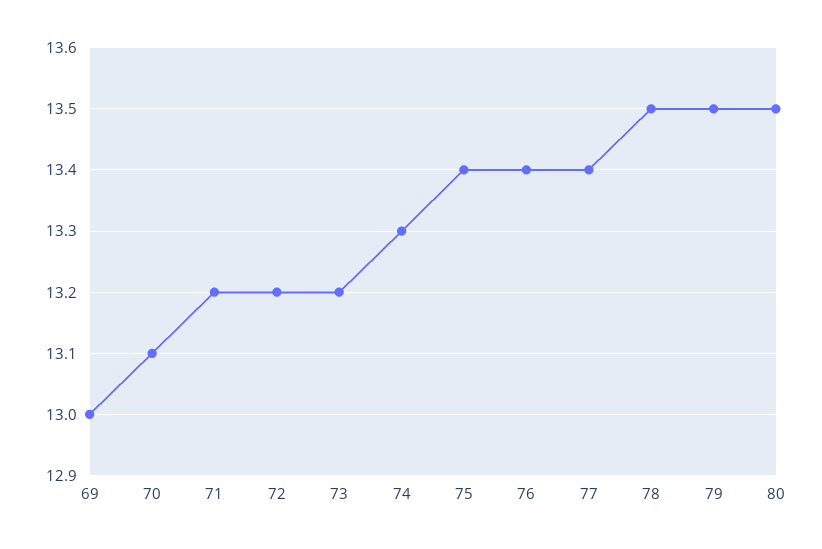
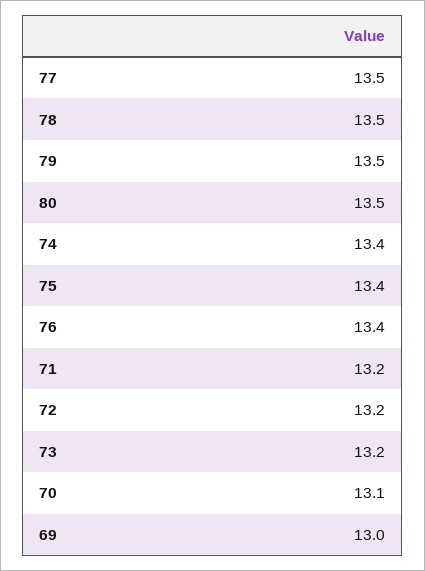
74: 13.3 -> 13.4
77: 13.4 -> 13.5

